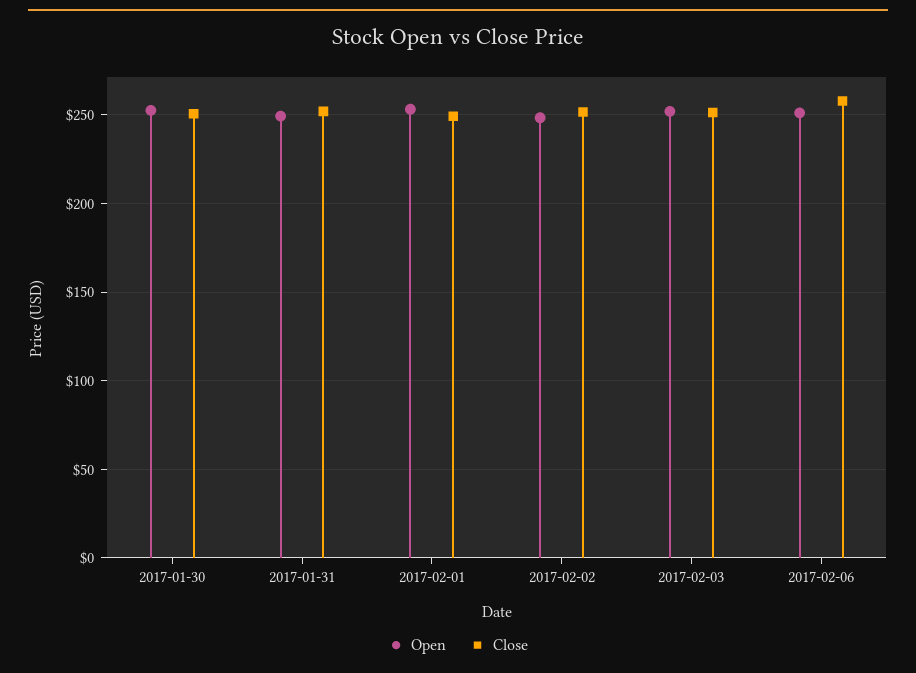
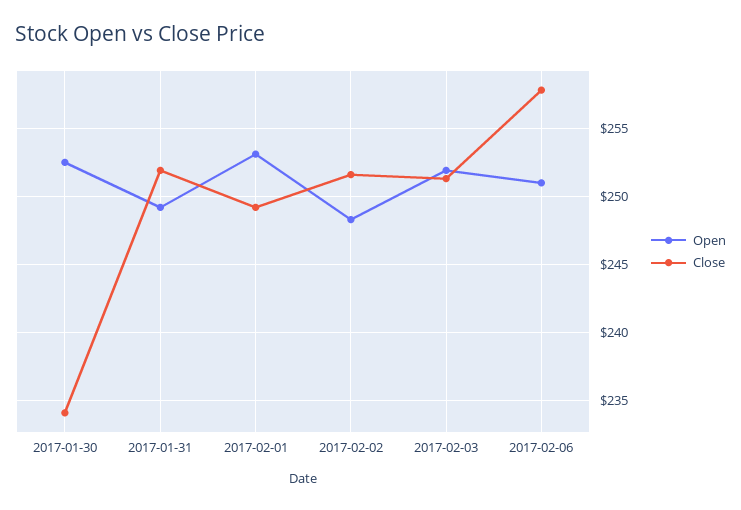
Close, 2017-01-30: 250 -> 234

